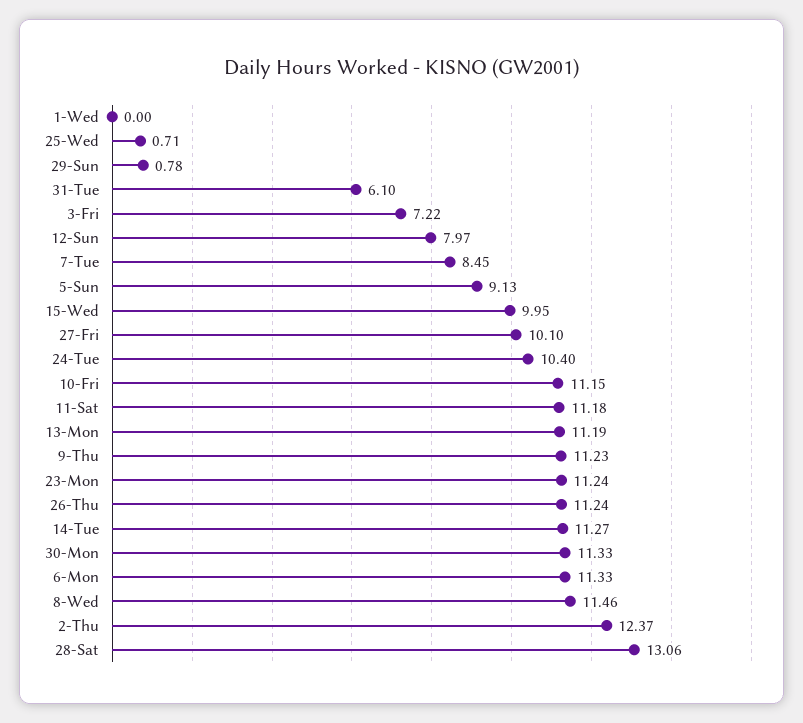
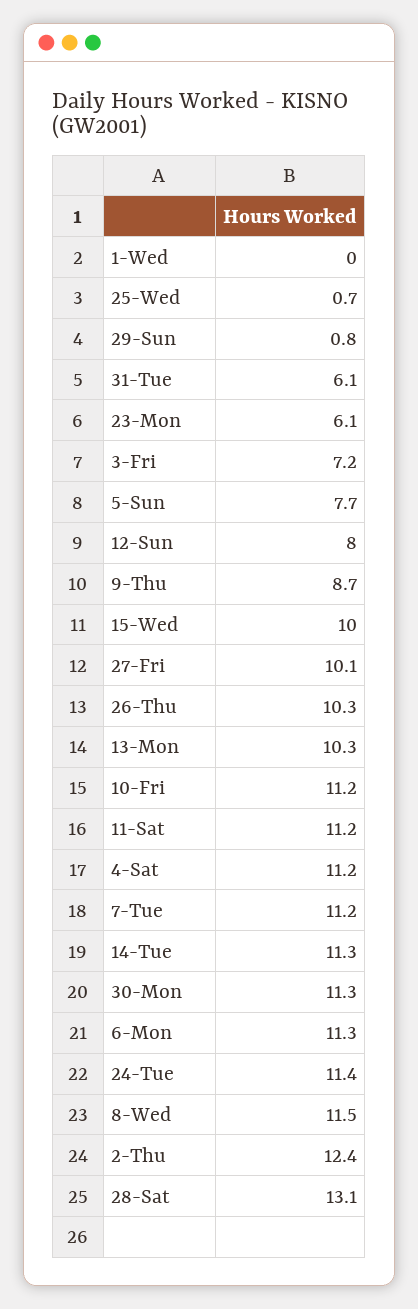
7-Tue: 8.45 -> 11.2
5-Sun: 9.13 -> 7.7
24-Tue: 10.4 -> 11.4
13-Mon: 11.19 -> 10.3
9-Thu: 11.23 -> 8.7
23-Mon: 11.24 -> 6.1
26-Thu: 11.24 -> 10.3
4-Sat: none -> 11.2

